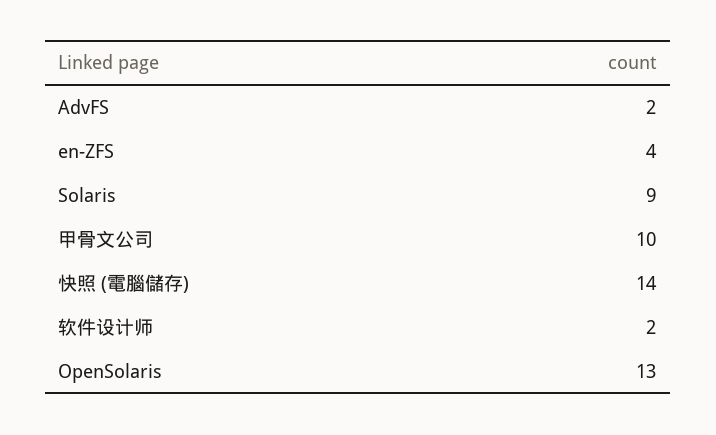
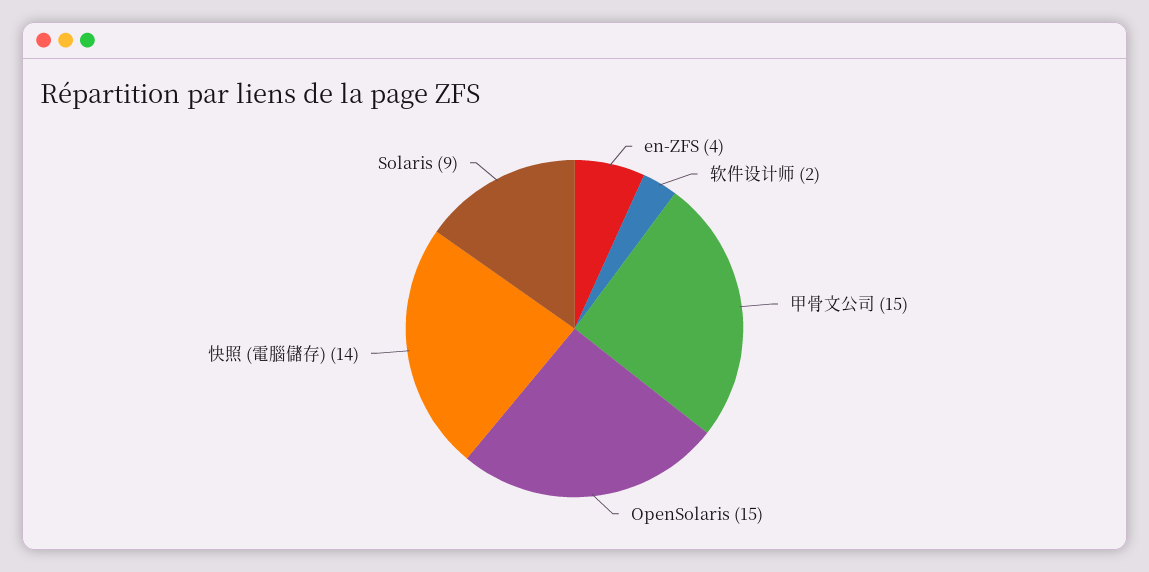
AdvFS: 2 -> none
甲骨文公司: 10 -> 15
OpenSolaris: 13 -> 15

